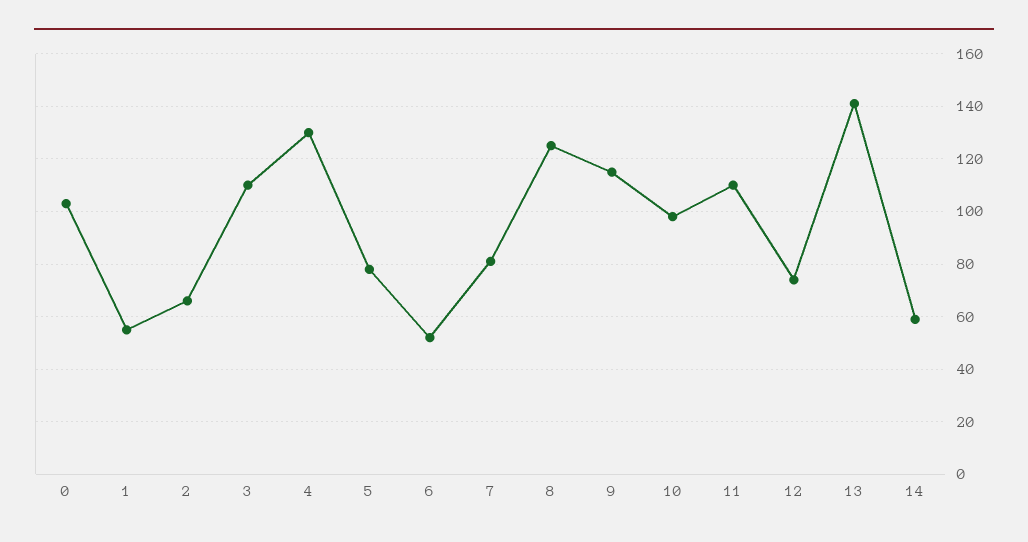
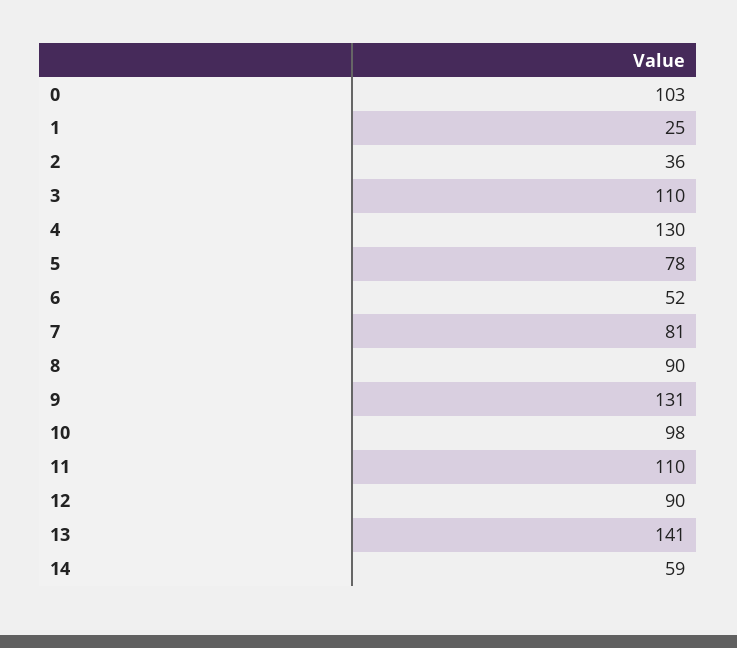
1: 55 -> 25
2: 65 -> 36
8: 125 -> 90
9: 115 -> 131
12: 75 -> 90

